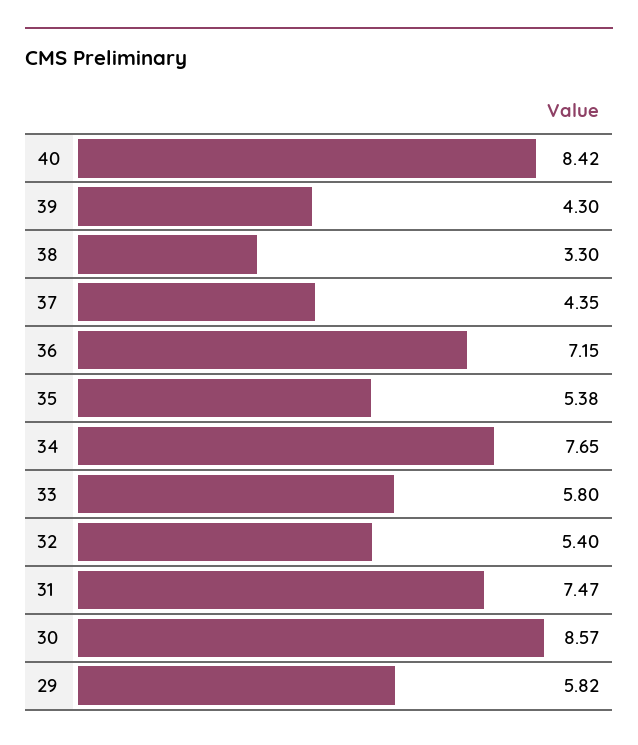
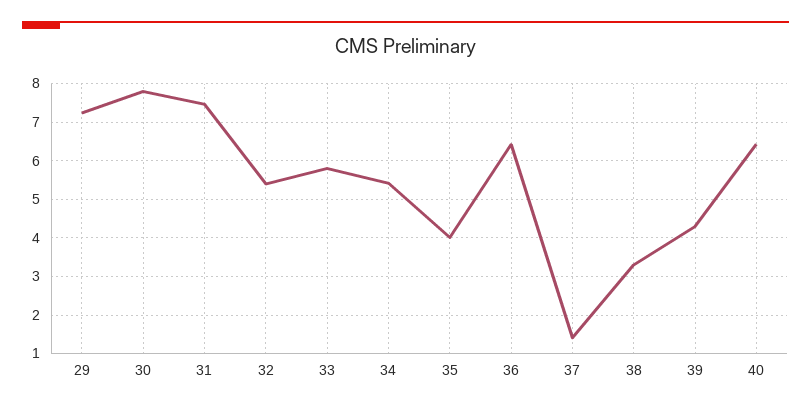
40: 8.42 -> 6.4
37: 4.35 -> 1.4
36: 7.15 -> 6.4
35: 5.38 -> 4
34: 7.65 -> 5.4
30: 8.57 -> 7.8
29: 5.82 -> 7.2

